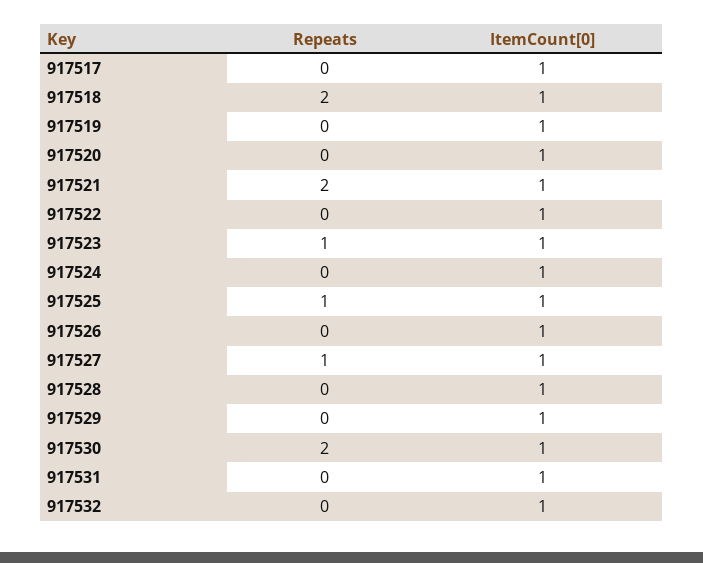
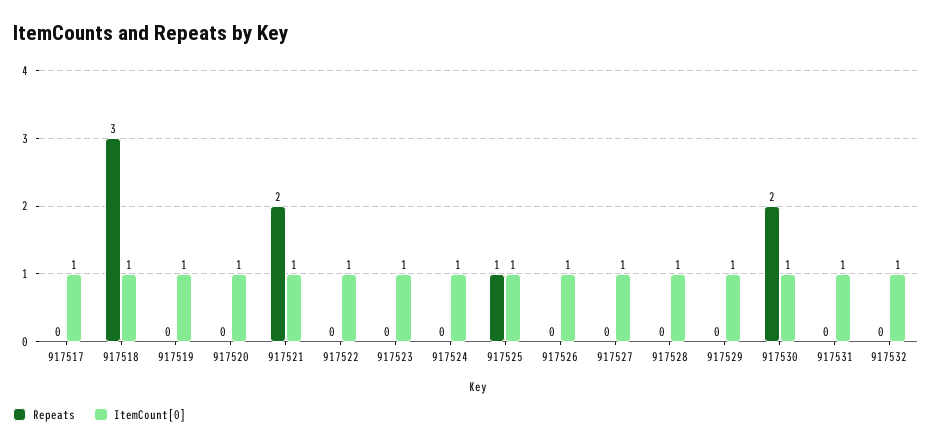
Repeats, 917518: 2 -> 3
Repeats, 917523: 1 -> 0
Repeats, 917527: 1 -> 0

